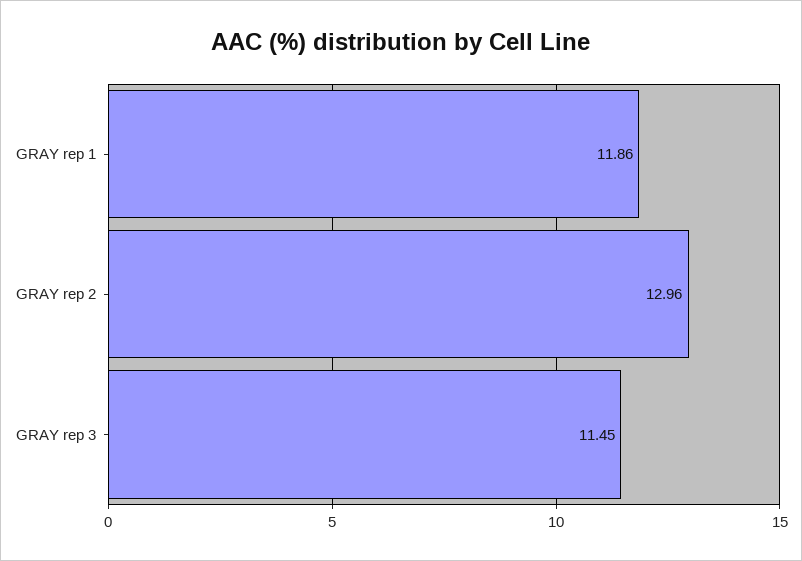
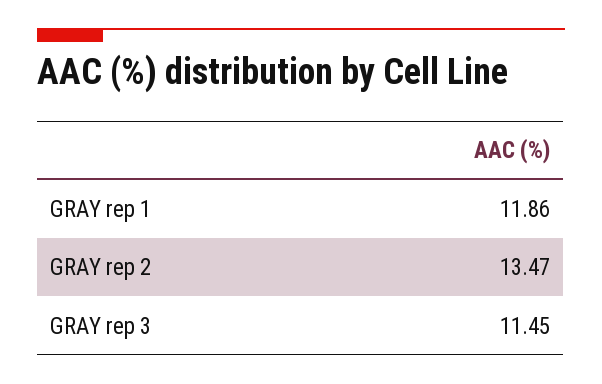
GRAY rep 2: 12.96 -> 13.47

